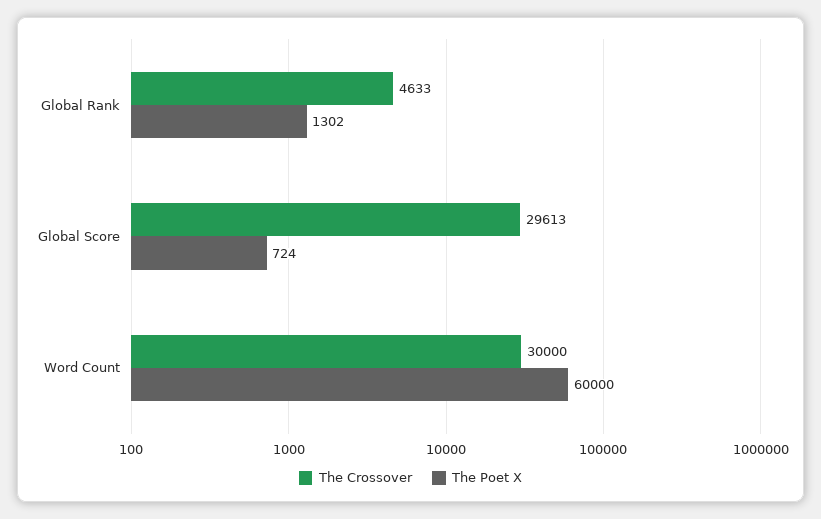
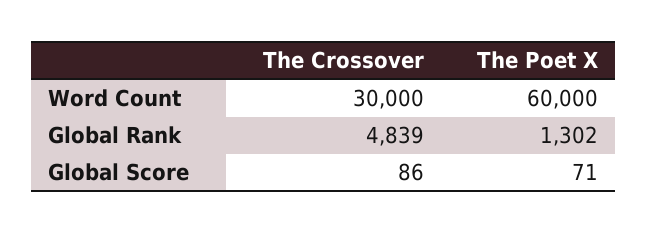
The Crossover, Global Rank: 4633 -> 4839
The Crossover, Global Score: 29613 -> 86
The Poet X, Global Score: 724 -> 71

